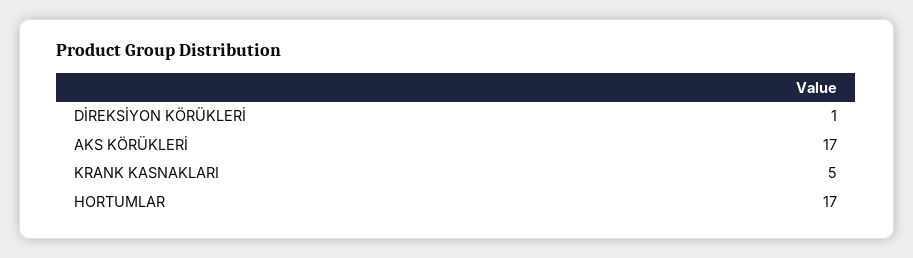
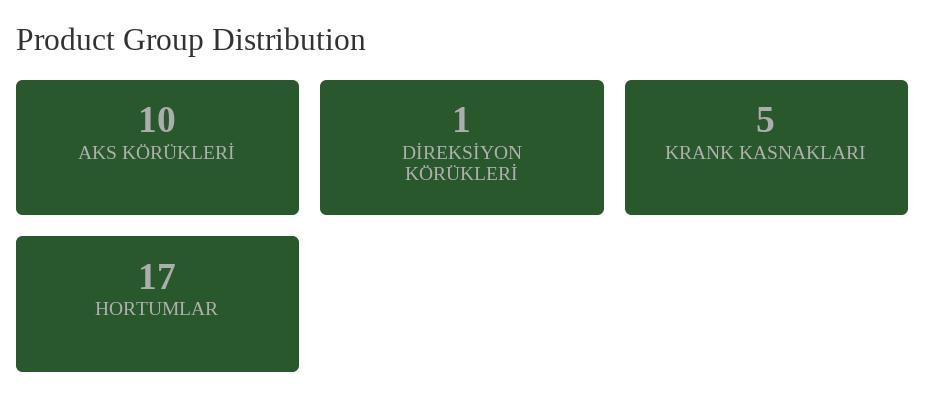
AKS KÖRÜKLERİ: 17 -> 10

